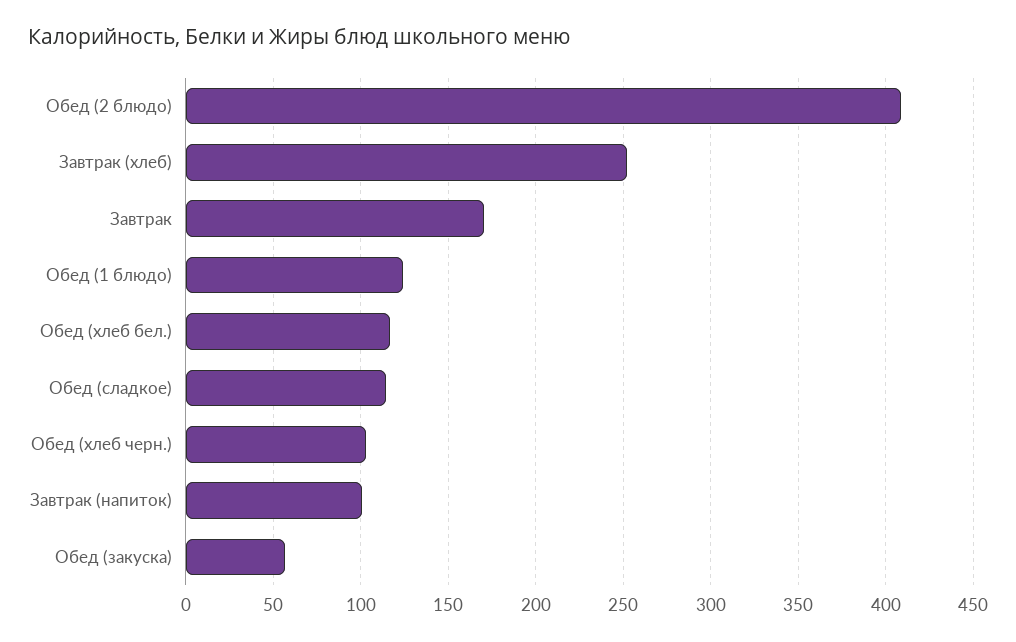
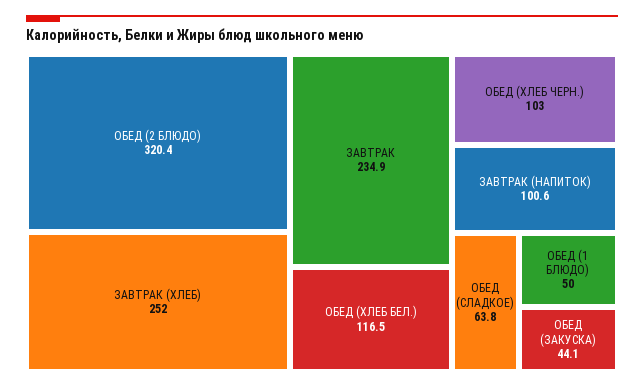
Обед (2 блюдо): 410 -> 320.4
Завтрак: 170 -> 234.9
Обед (1 блюдо): 125 -> 50
Обед (сладкое): 115 -> 63.8
Обед (закуска): 55 -> 44.1

